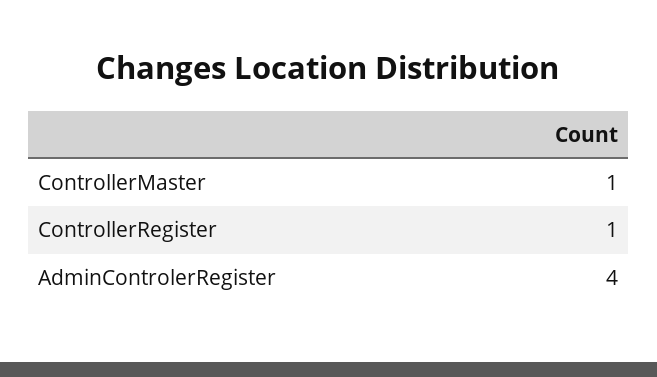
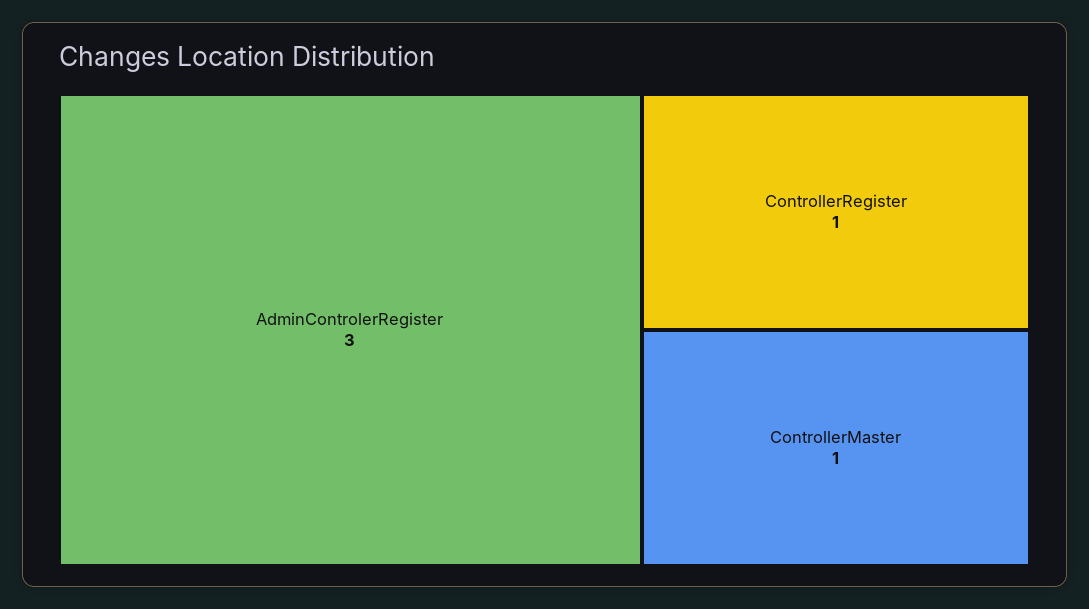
AdminControlerRegister: 4 -> 3

